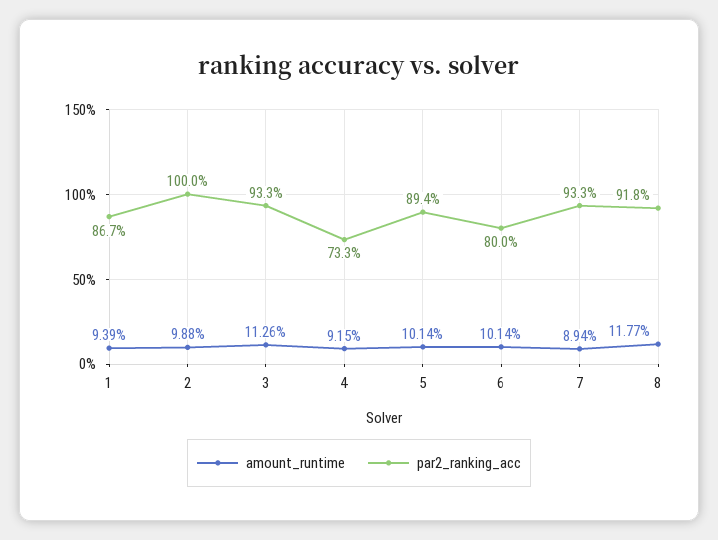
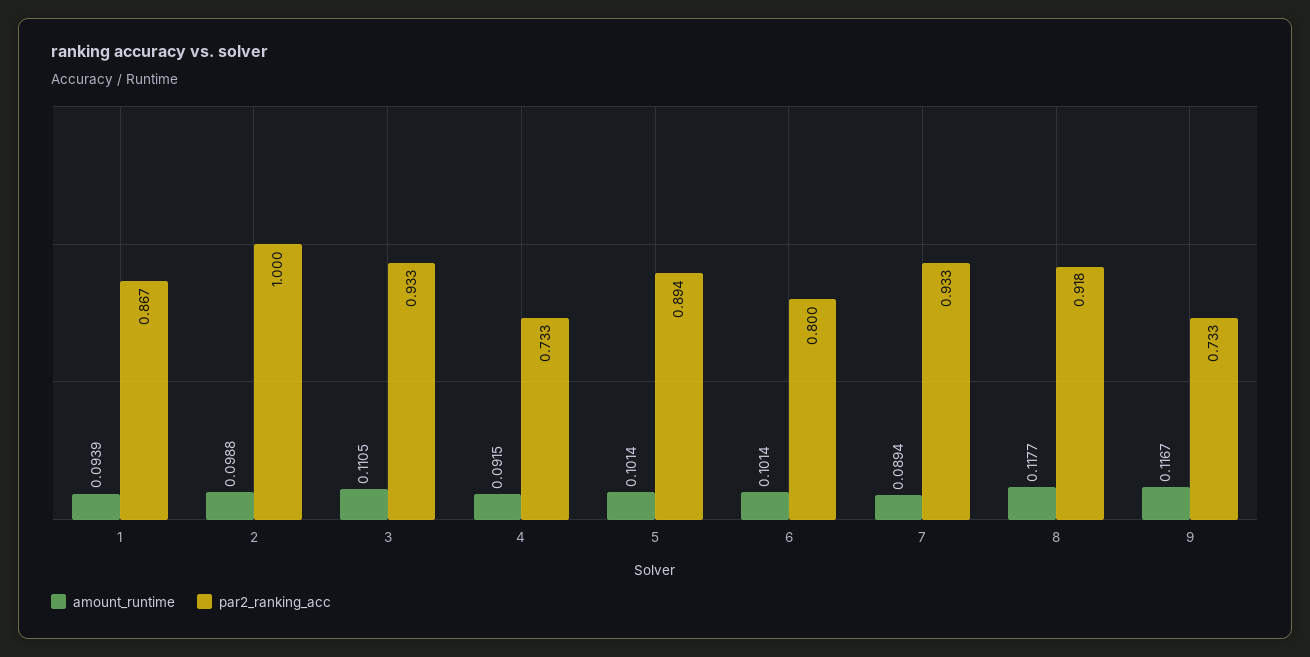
amount_runtime, 3: 0.1126 -> 0.1105
amount_runtime, 9: none -> 0.1167
par2_ranking_acc, 9: none -> 0.733

